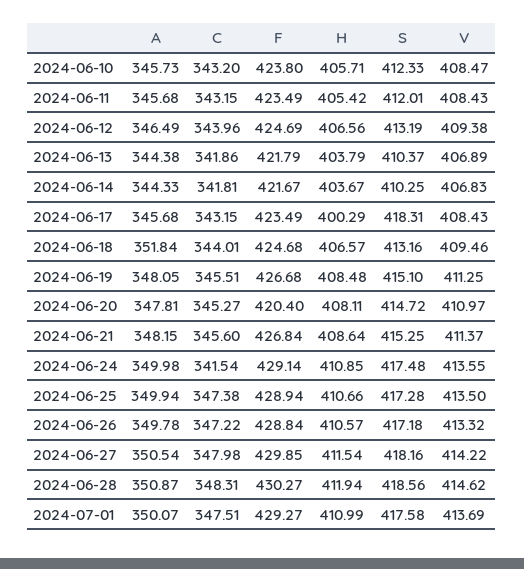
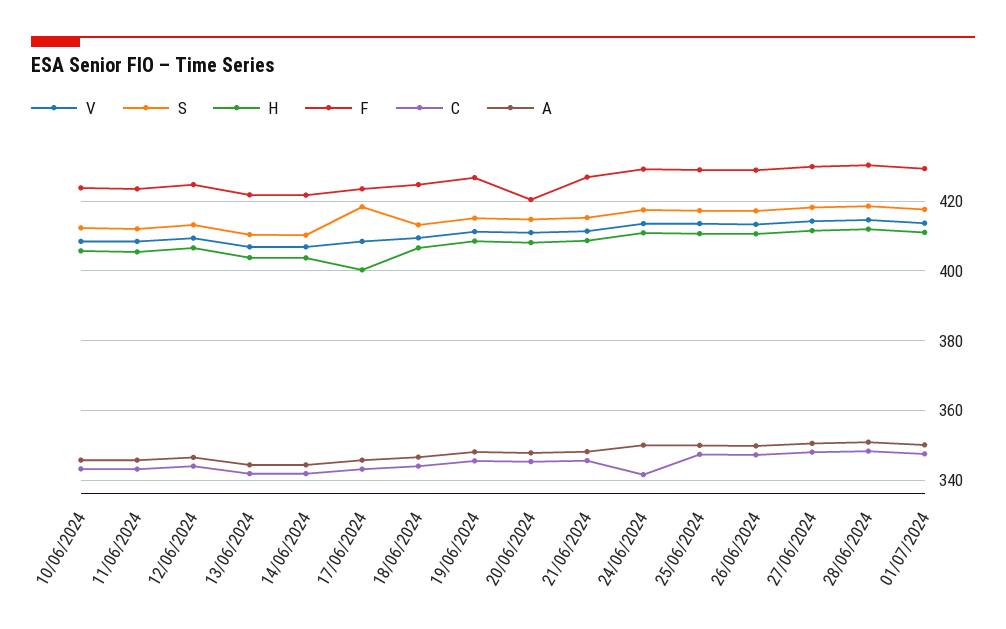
A, 2024-06-18: 351.84 -> 346

